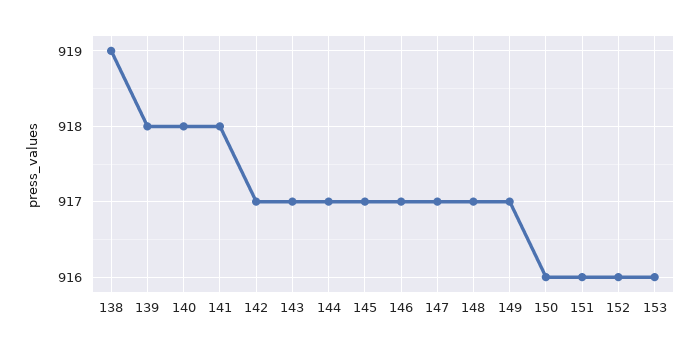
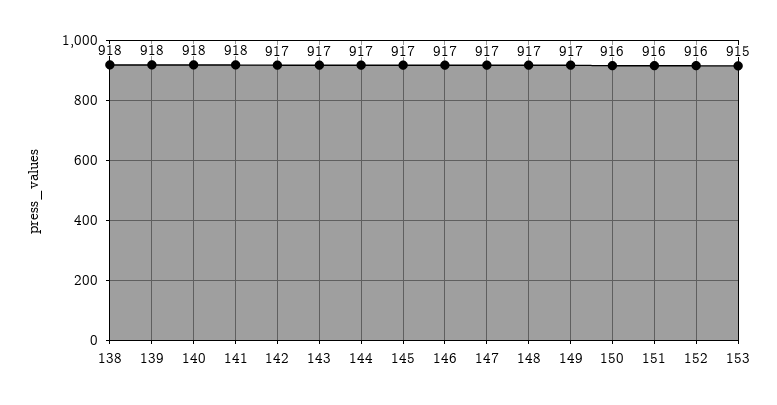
138: 919 -> 918
153: 916 -> 915

